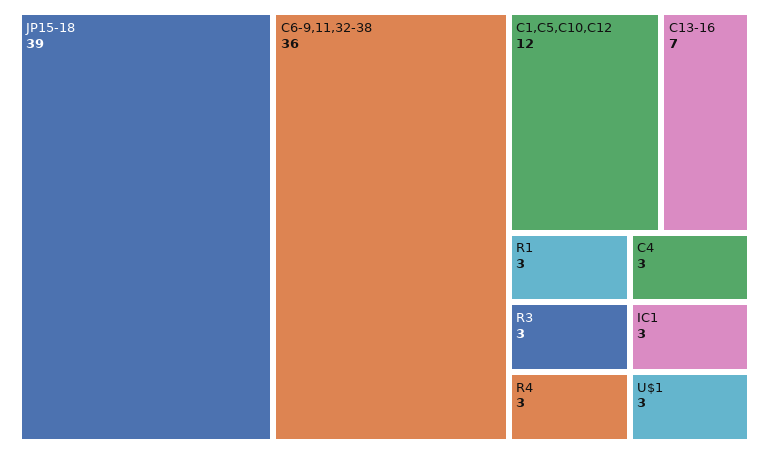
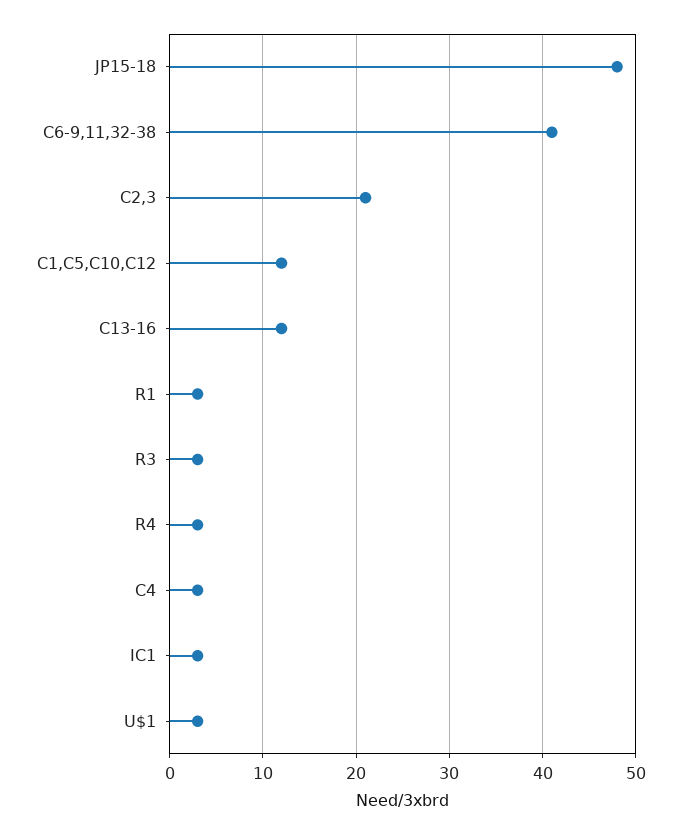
JP15-18: 39 -> 48
C6-9,11,32-38: 36 -> 41
C13-16: 7 -> 12
C2,3: none -> 21

